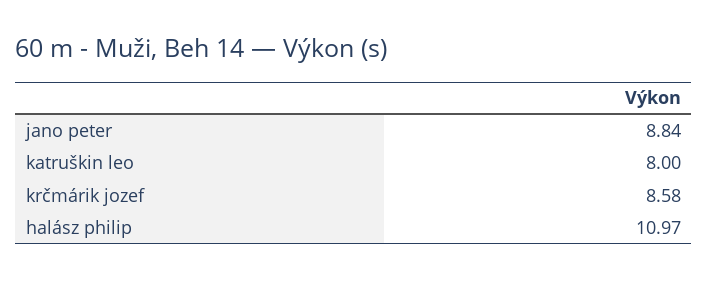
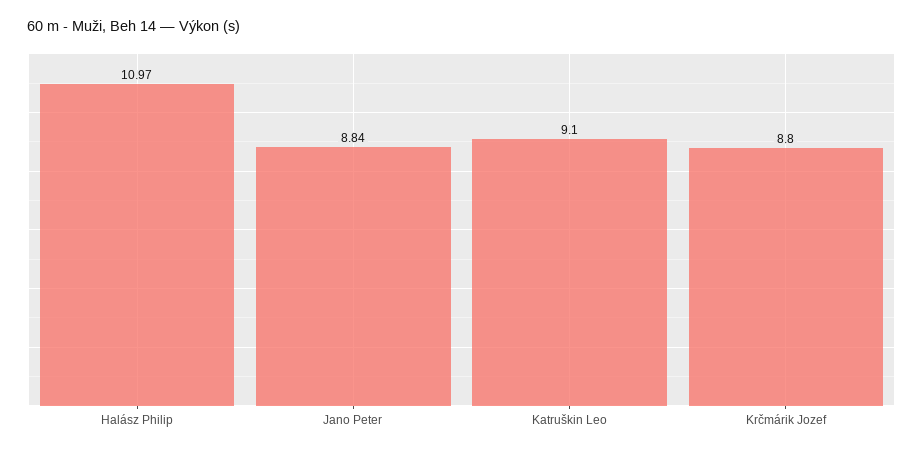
katruškin leo: 8 -> 9.1
krčmárik jozef: 8.58 -> 8.8

